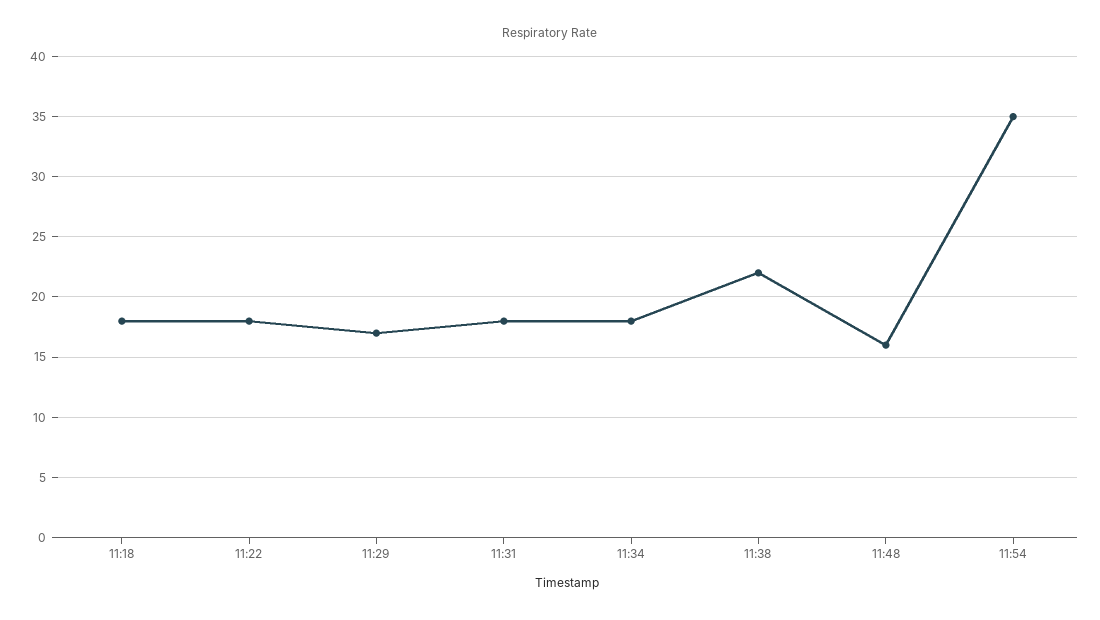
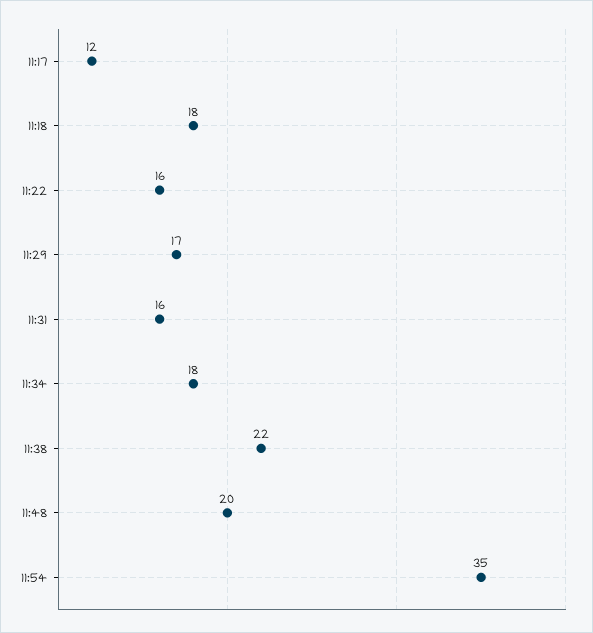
11:22: 18 -> 16
11:31: 18 -> 16
11:48: 16 -> 20
11:17: none -> 12

